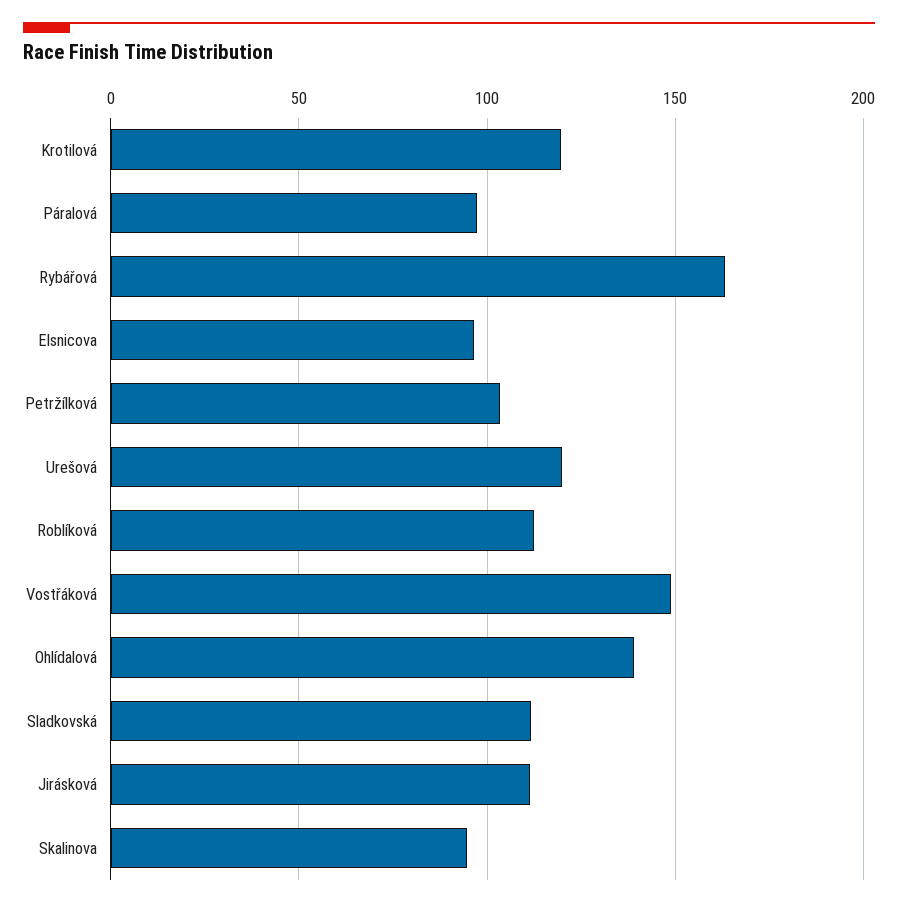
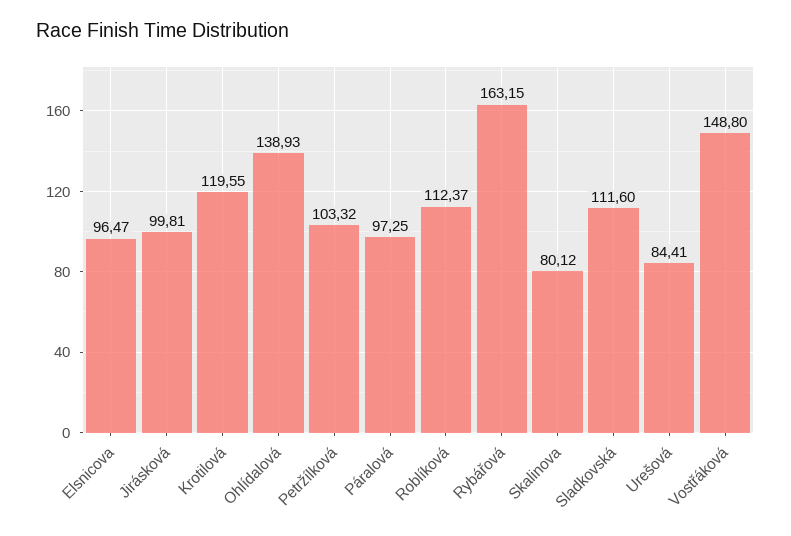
Urešová: 120 -> 84.41
Jirásková: 110 -> 99.81
Skalinova: 95 -> 80.12

